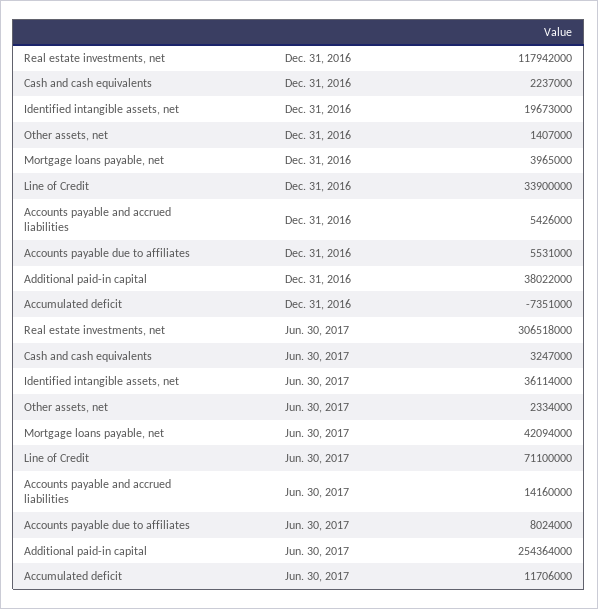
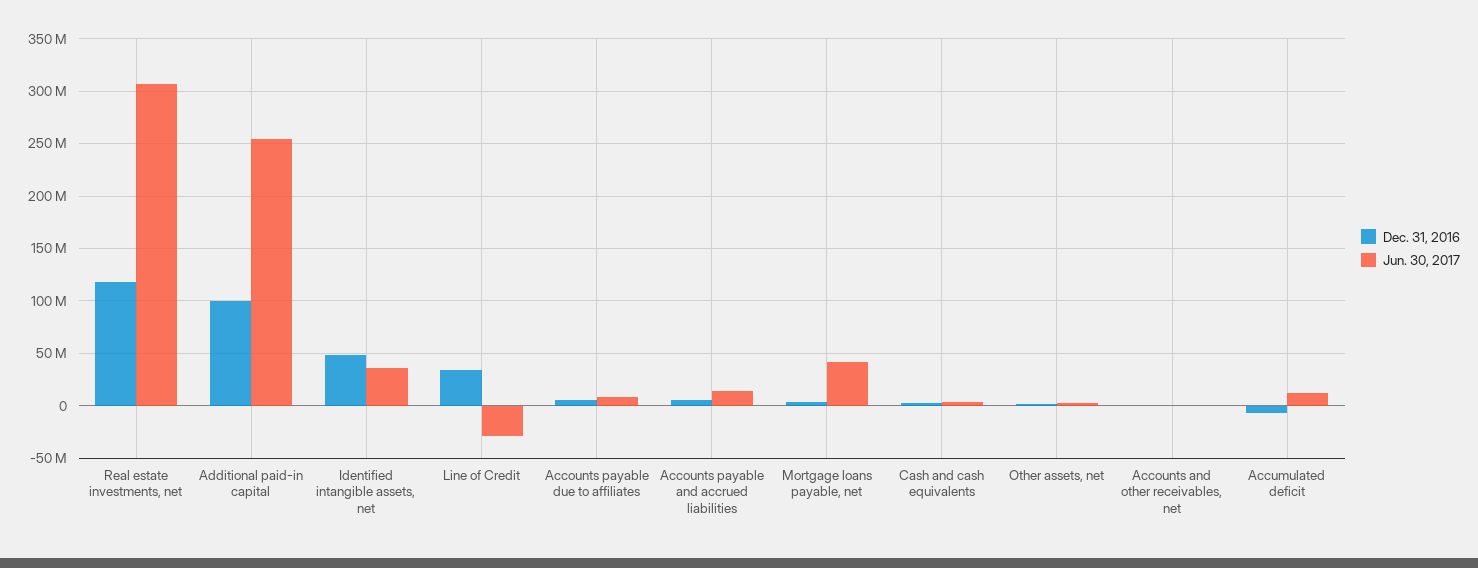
Dec. 31, 2016, Identified intangible assets, net: 19673000 -> 50000000
Dec. 31, 2016, Additional paid-in capital: 38022000 -> 100000000
Jun. 30, 2017, Line of Credit: 71100000 -> -30000000
Dec. 31, 2016, Accounts and other receivables, net: none -> 0
Jun. 30, 2017, Accounts and other receivables, net: none -> 0

